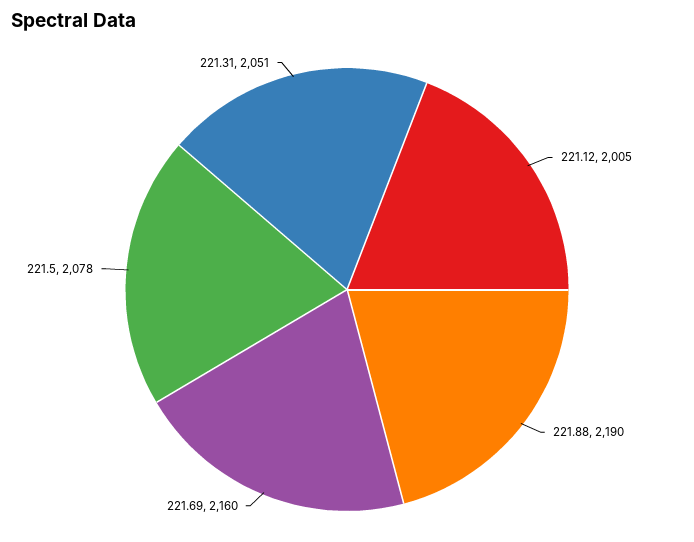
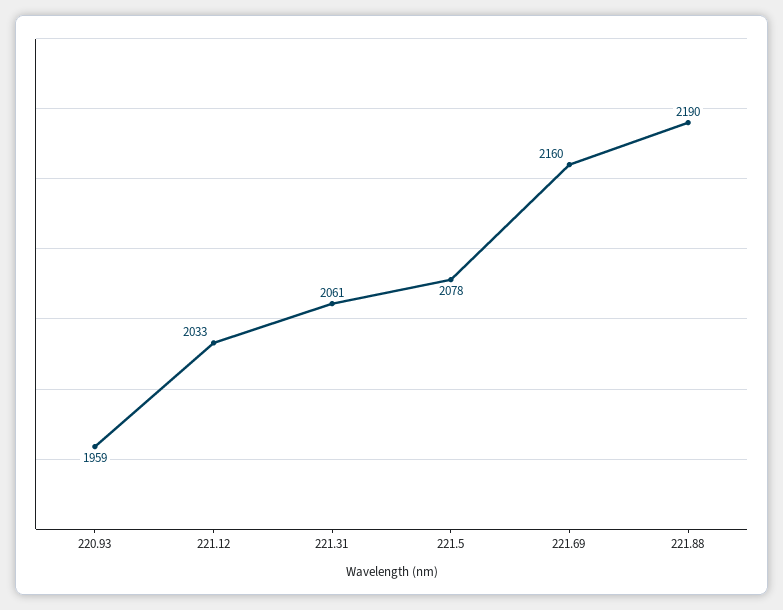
221.12: 2005 -> 2033
221.31: 2051 -> 2061
220.93: none -> 1959

